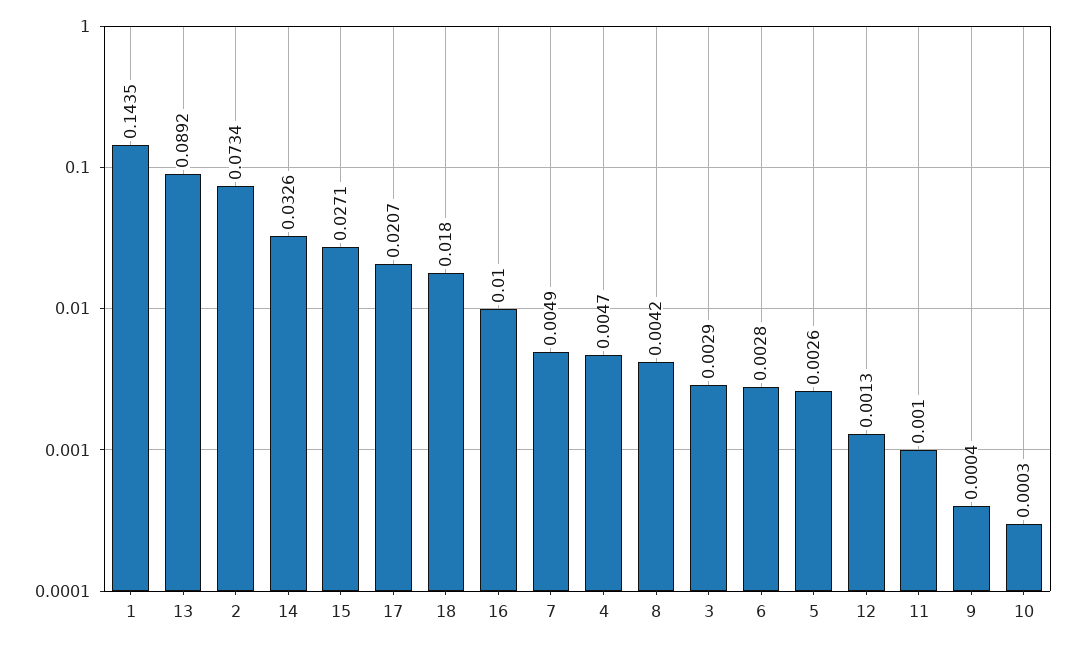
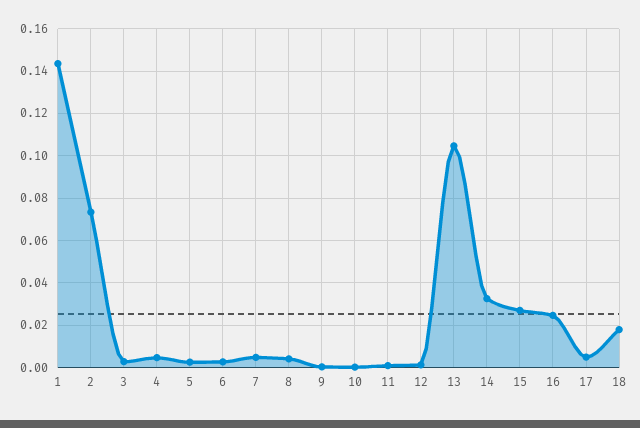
13: 0.0892 -> 0.105
17: 0.0207 -> 0.005
16: 0.01 -> 0.025

